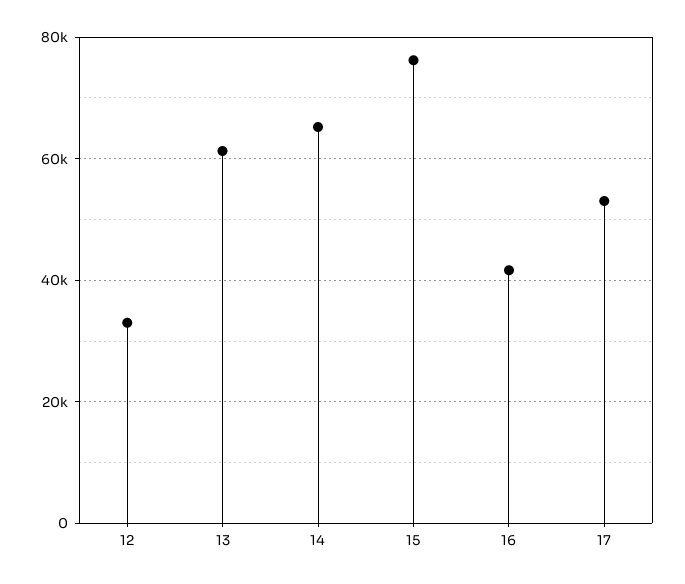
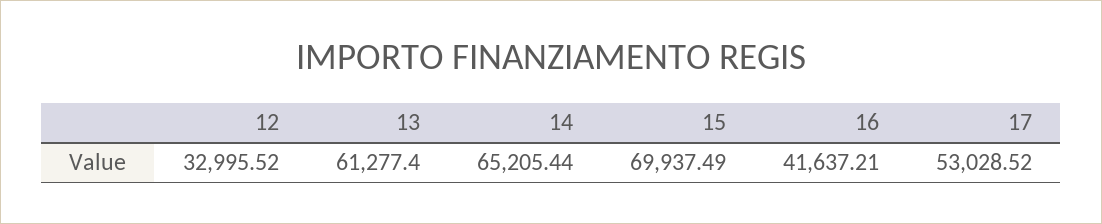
15: 76000 -> 69937.49

